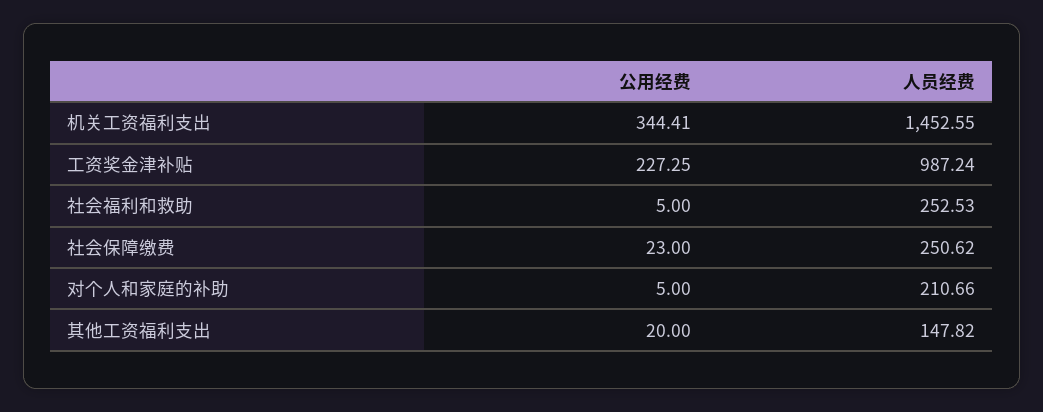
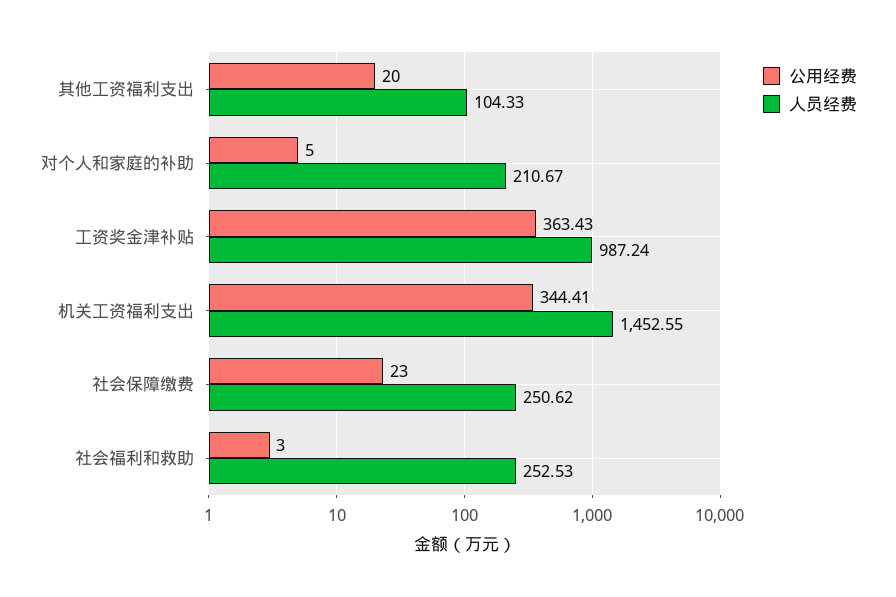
公用经费, 工资奖金津补贴: 227.25 -> 363.43
公用经费, 社会福利和救助: 5 -> 3
人员经费, 对个人和家庭的补助: 210.66 -> 210.67
人员经费, 其他工资福利支出: 147.82 -> 104.33

